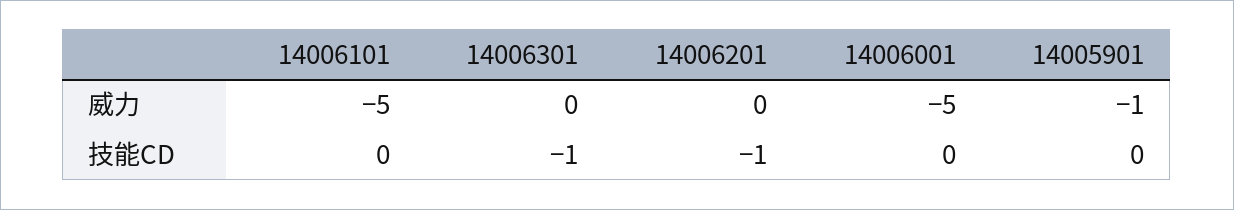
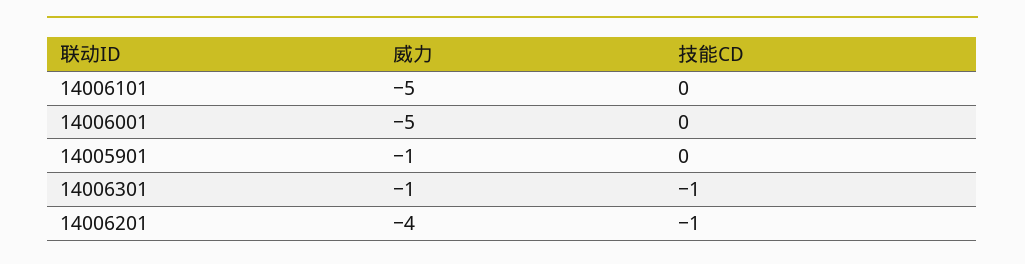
14006301, 威力: 0 -> -1
14006201, 威力: 0 -> -4

